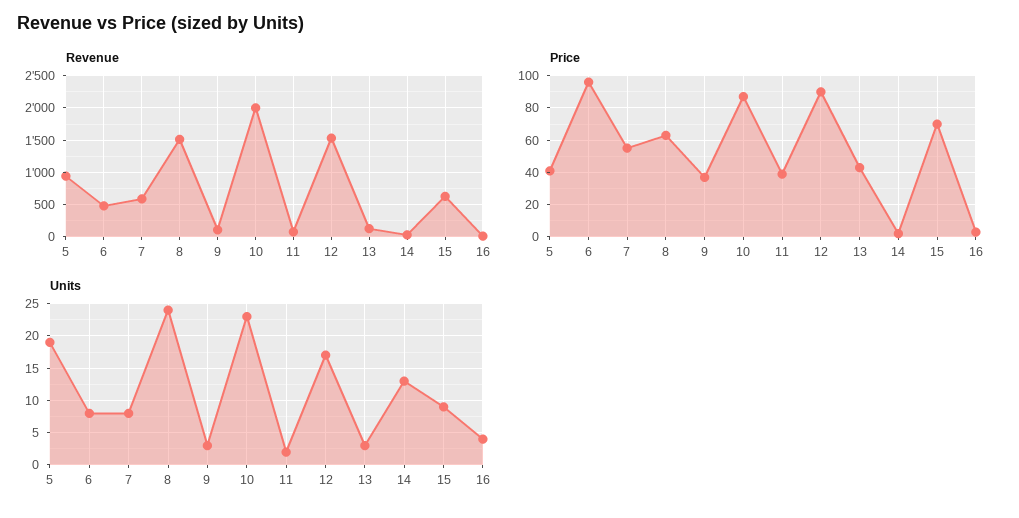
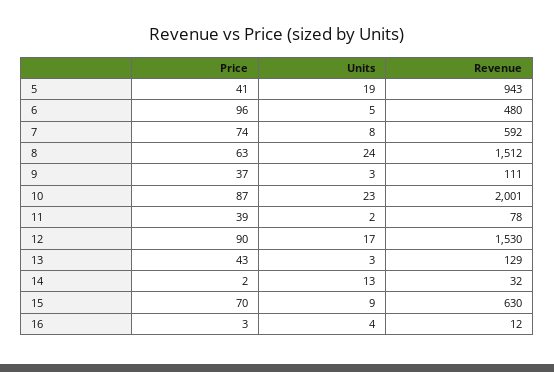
Price, 7: 55 -> 74
Units, 6: 8 -> 5

